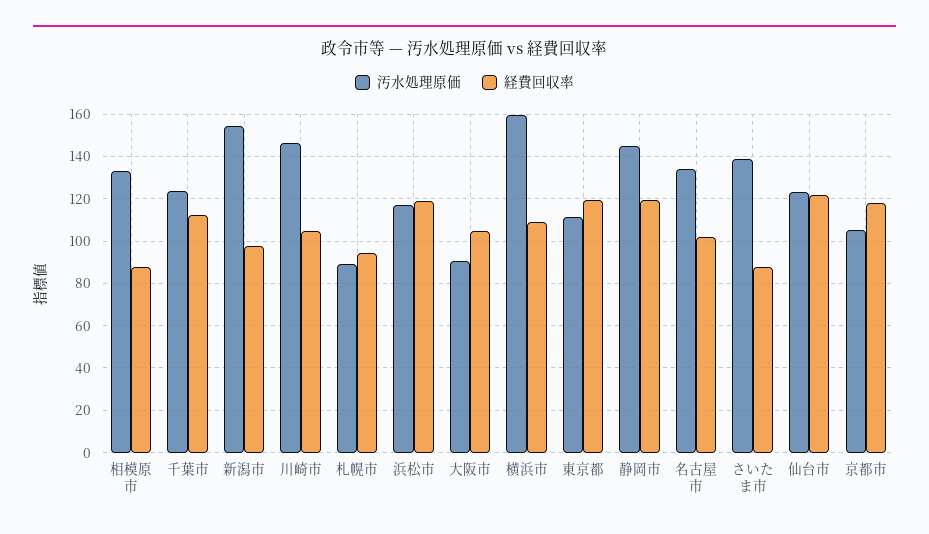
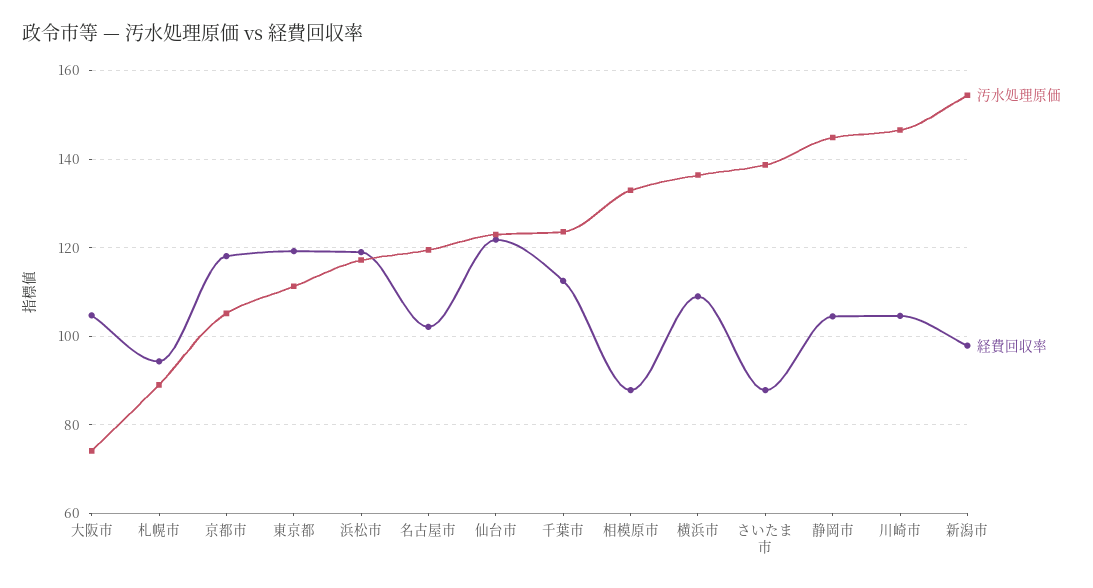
汚水処理原価, 大阪市: 90 -> 74
汚水処理原価, 横浜市: 160 -> 136
経費回収率, 静岡市: 120 -> 104
汚水処理原価, 名古屋市: 135 -> 120

